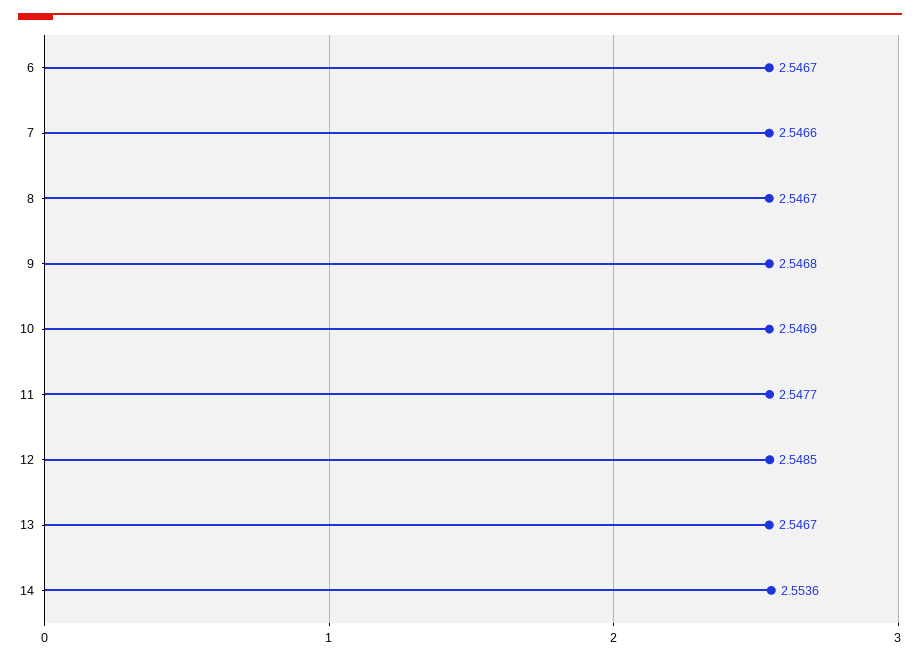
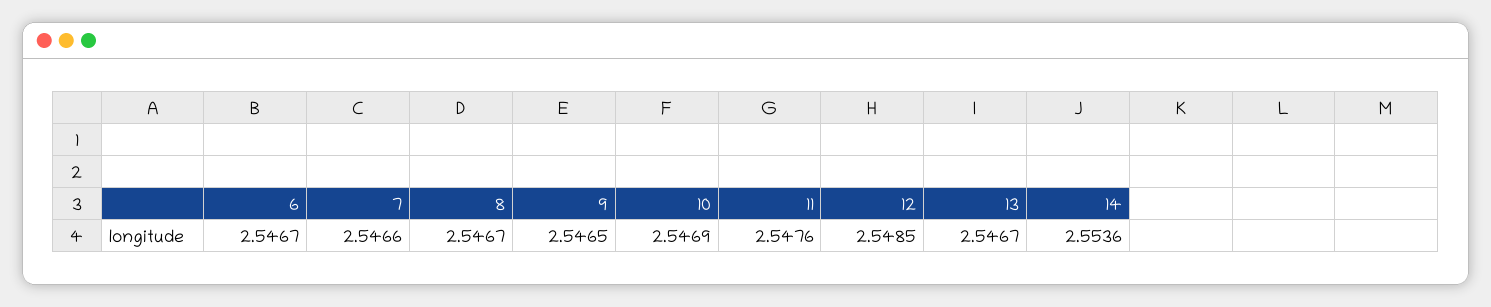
9: 2.5468 -> 2.5465
11: 2.5477 -> 2.5476

